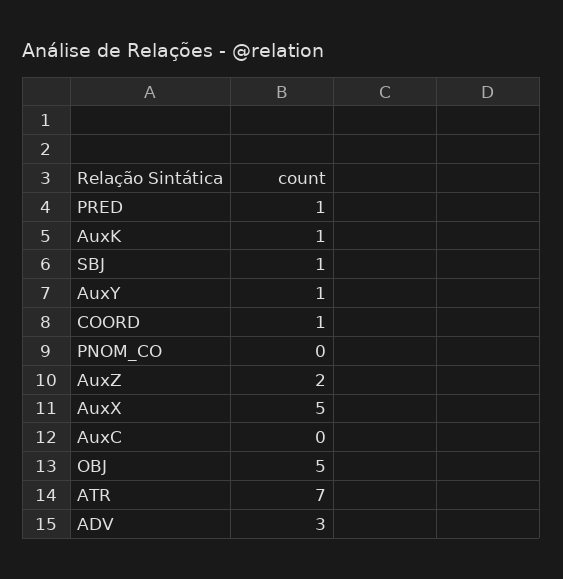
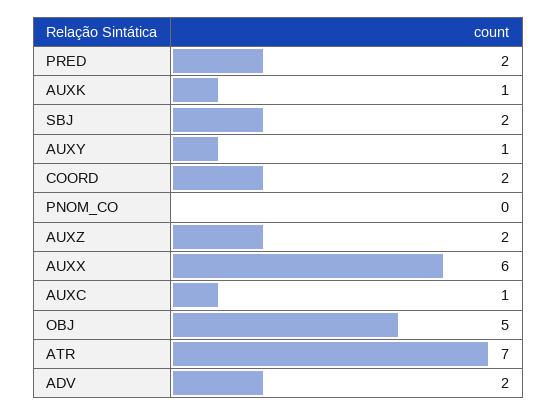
PRED: 1 -> 2
SBJ: 1 -> 2
COORD: 1 -> 2
AuxX: 5 -> 6
AuxC: 0 -> 1
ADV: 3 -> 2

